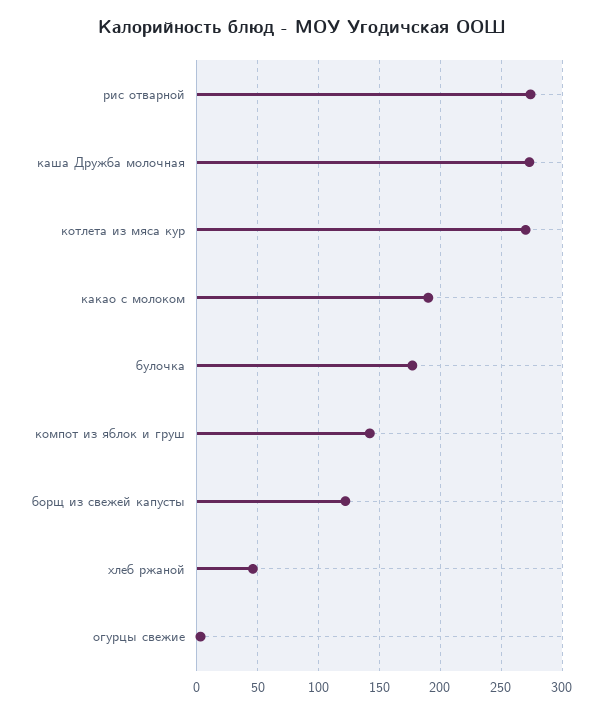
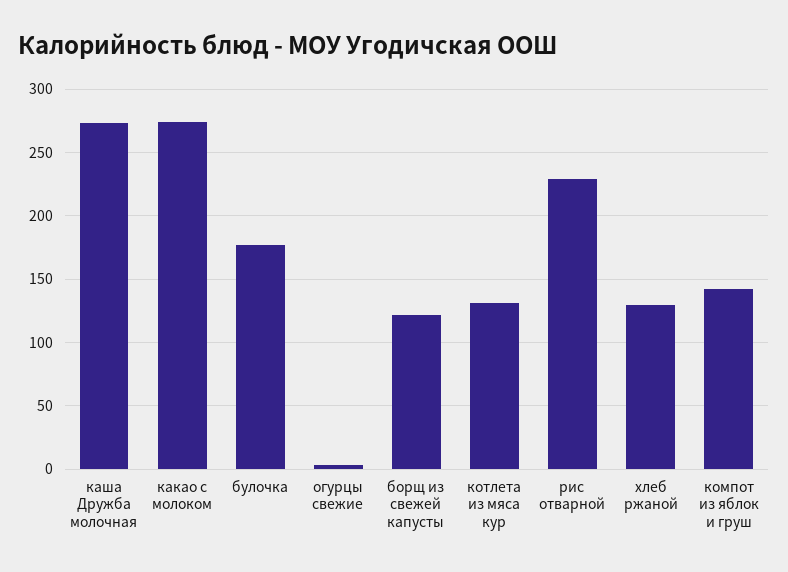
рис отварной: 275 -> 230
котлета из мяса кур: 270 -> 130
какао с молоком: 190 -> 275
хлеб ржаной: 45 -> 130

